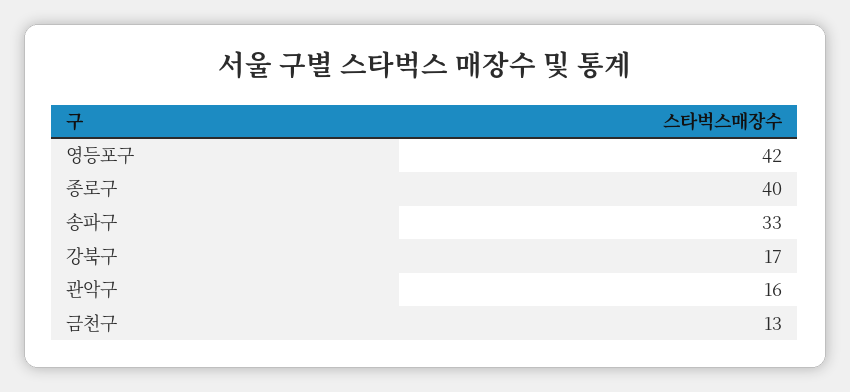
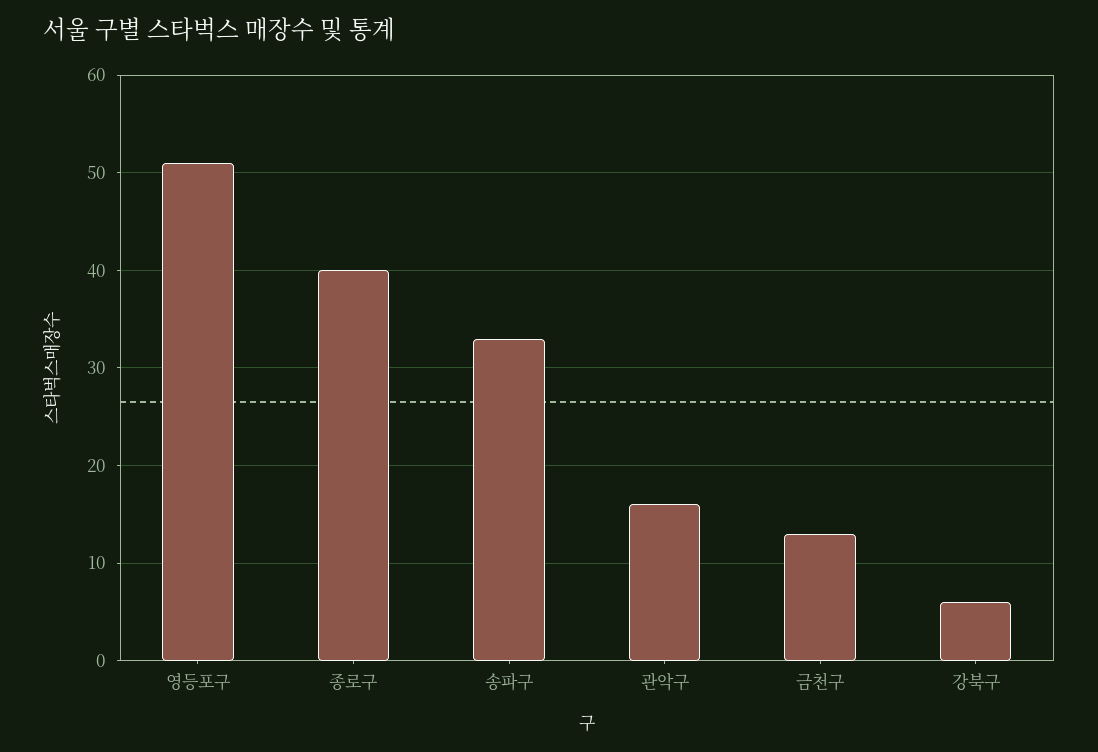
영등포구: 42 -> 51
강북구: 17 -> 6

